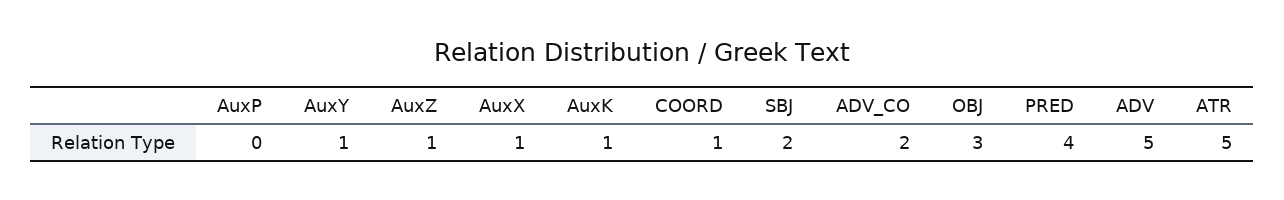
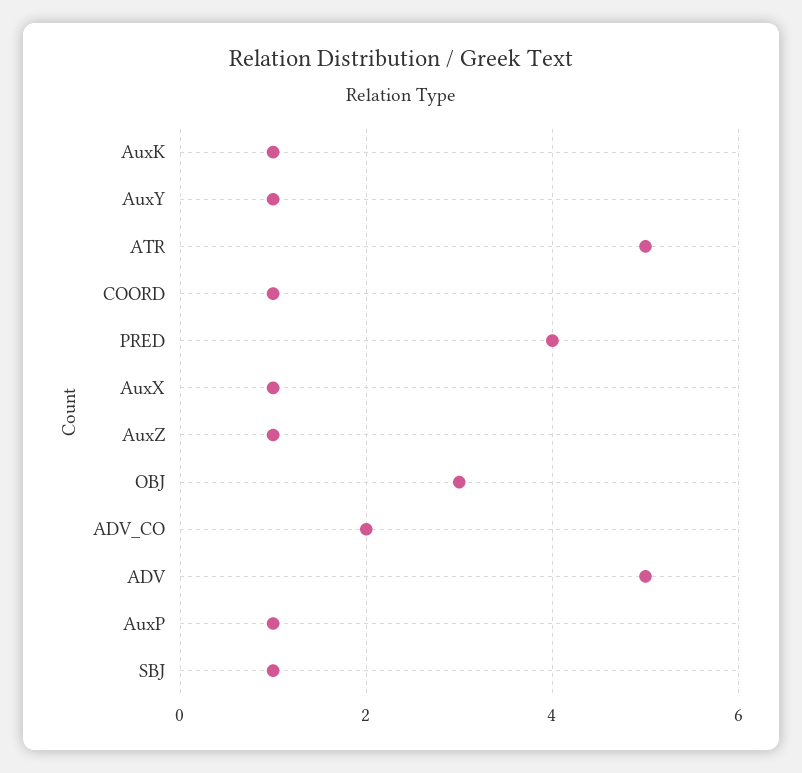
AuxP: 0 -> 1
SBJ: 2 -> 1

